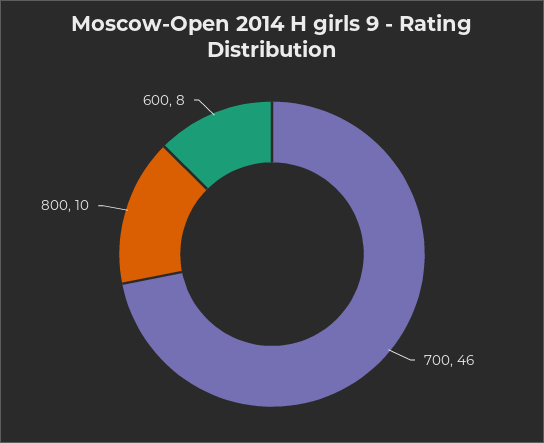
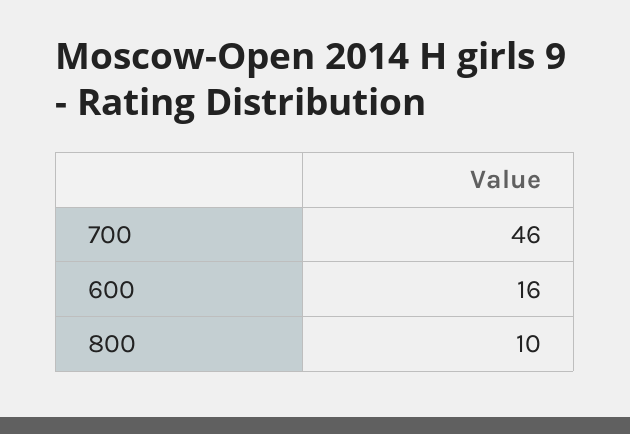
600: 8 -> 16

